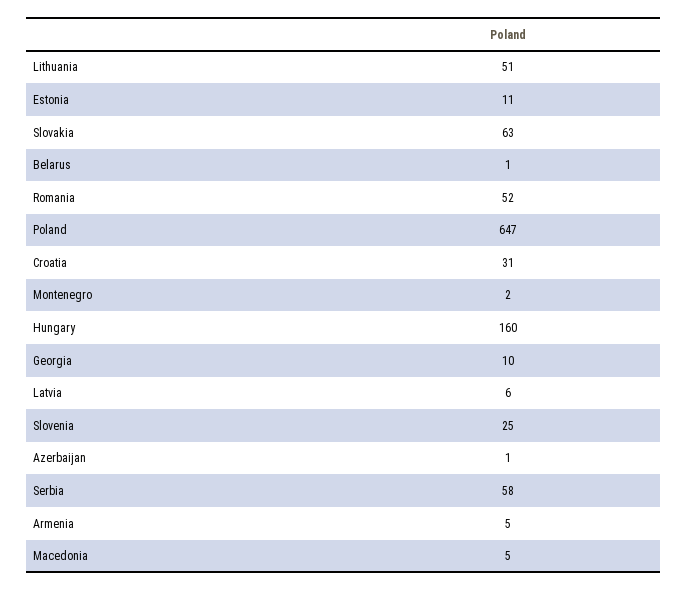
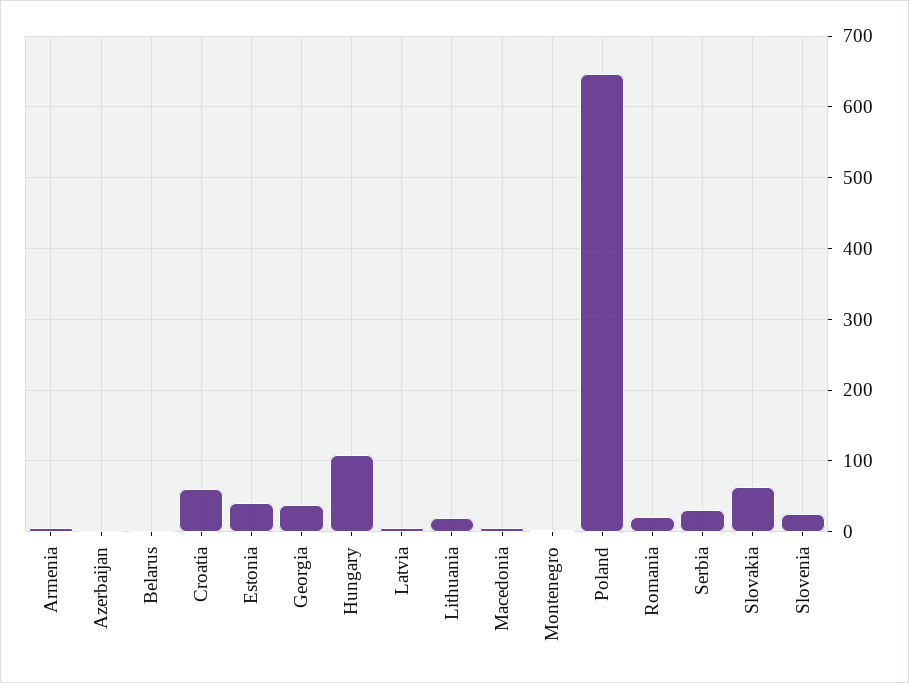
Lithuania: 51 -> 20
Estonia: 11 -> 40
Romania: 52 -> 20
Croatia: 31 -> 60
Hungary: 160 -> 110
Georgia: 10 -> 40
Serbia: 58 -> 30

